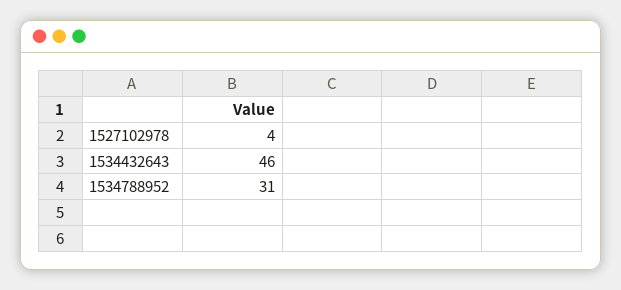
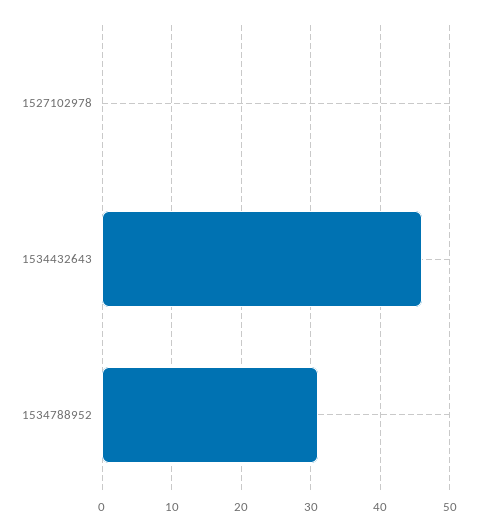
1527102978: 4 -> 0

